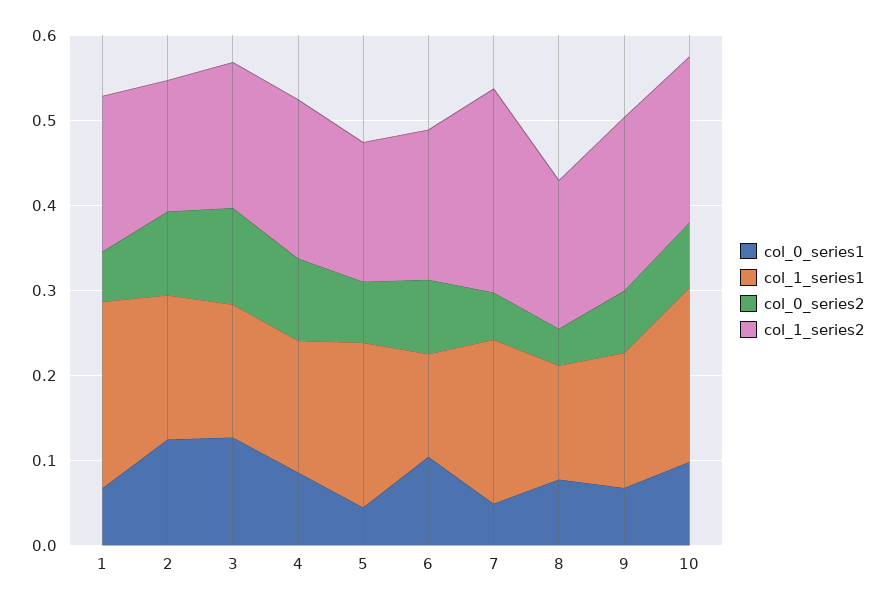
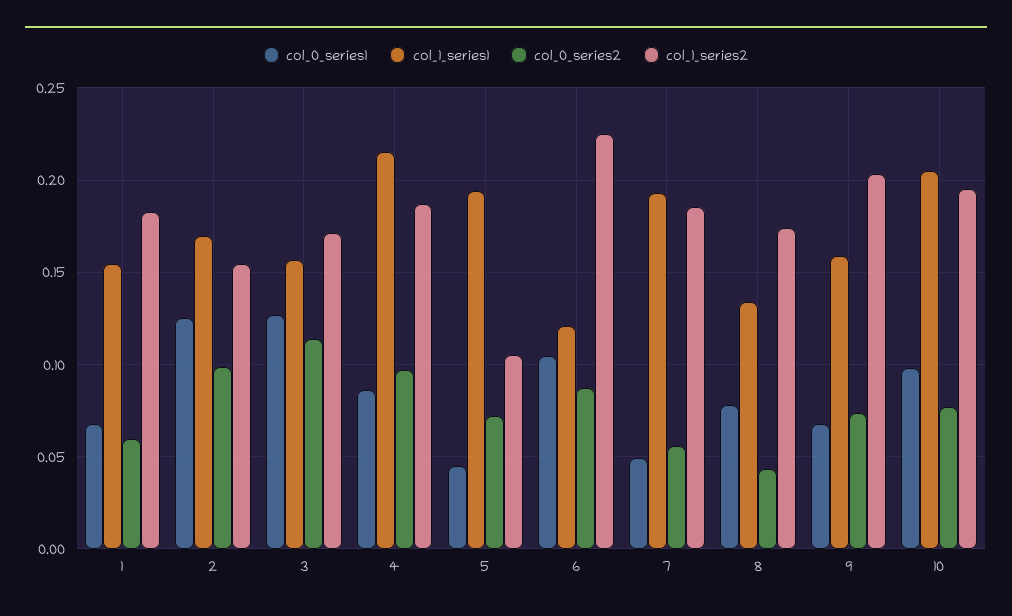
col_1_series1, 1: 0.22 -> 0.155
col_1_series1, 4: 0.16 -> 0.215
col_1_series2, 5: 0.16 -> 0.105
col_1_series2, 6: 0.18 -> 0.225
col_1_series2, 7: 0.24 -> 0.185

